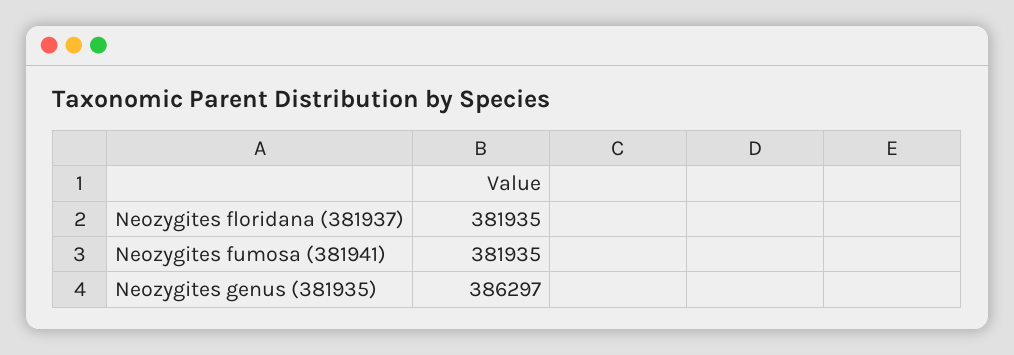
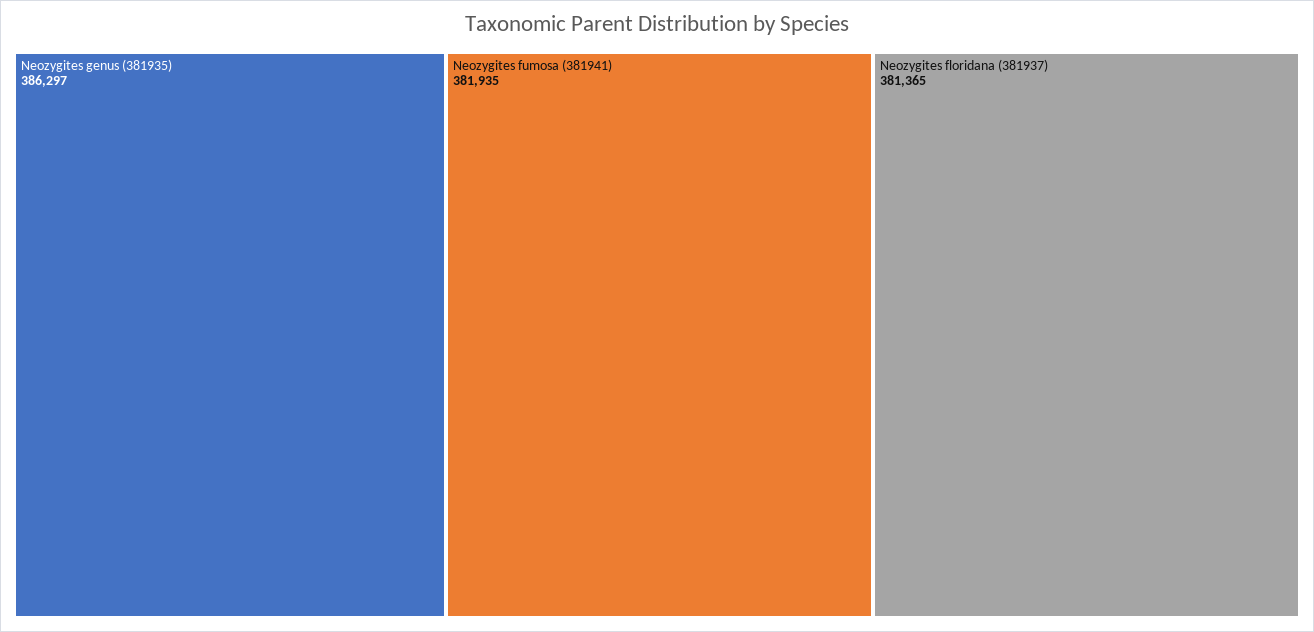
Neozygites floridana (381937): 381935 -> 381365

